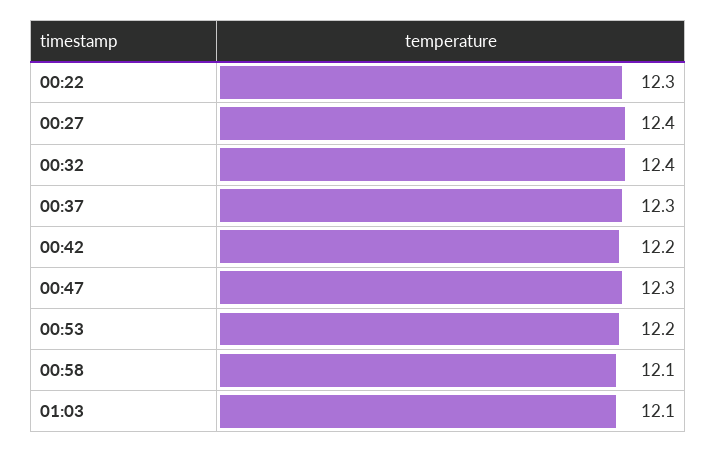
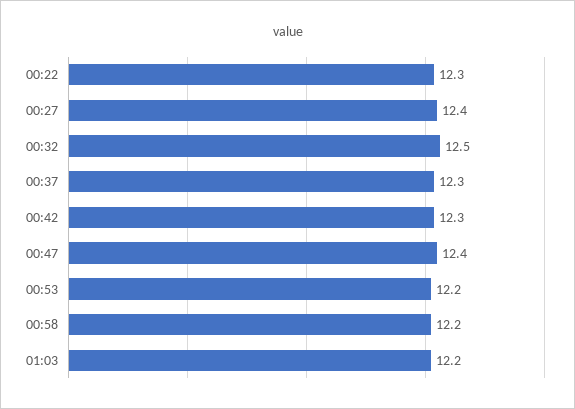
00:32: 12.4 -> 12.5
00:42: 12.2 -> 12.3
00:47: 12.3 -> 12.4
00:58: 12.1 -> 12.2
01:03: 12.1 -> 12.2

